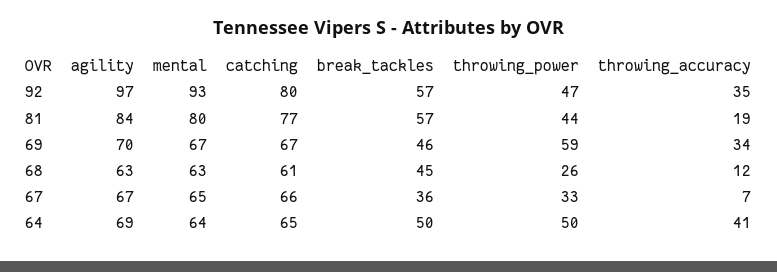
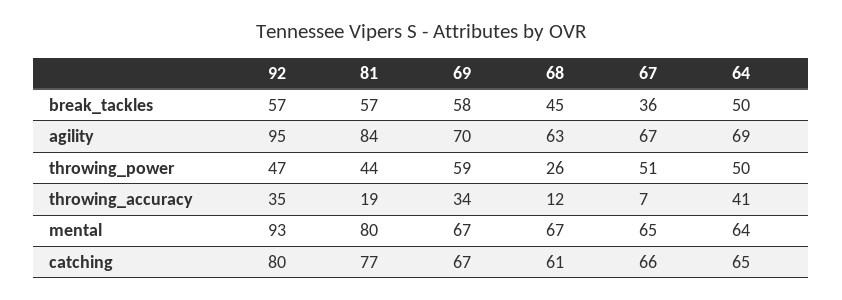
agility, 92: 97 -> 95
break_tackles, 69: 46 -> 58
mental, 68: 63 -> 67
throwing_power, 67: 33 -> 51

